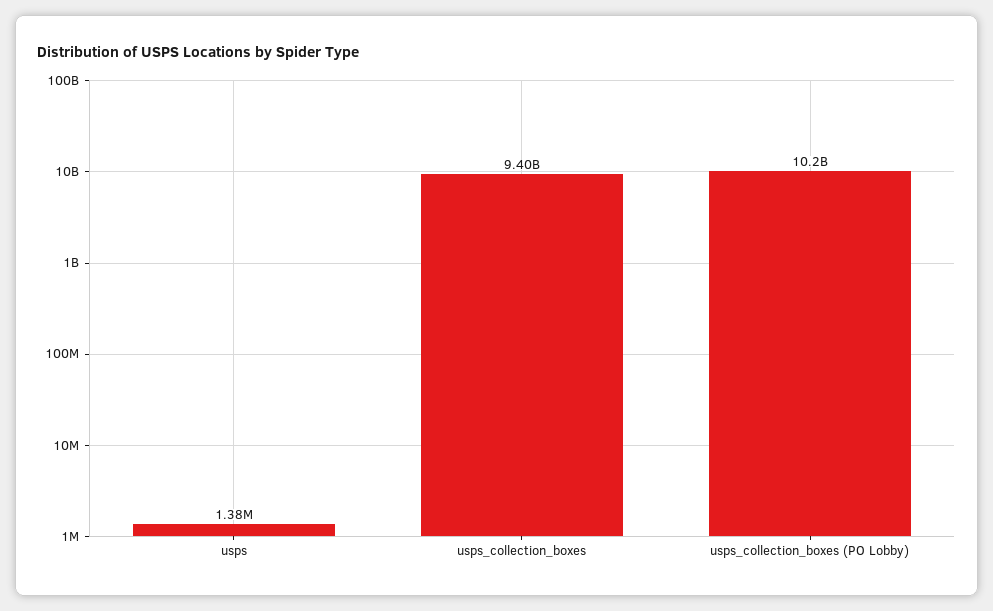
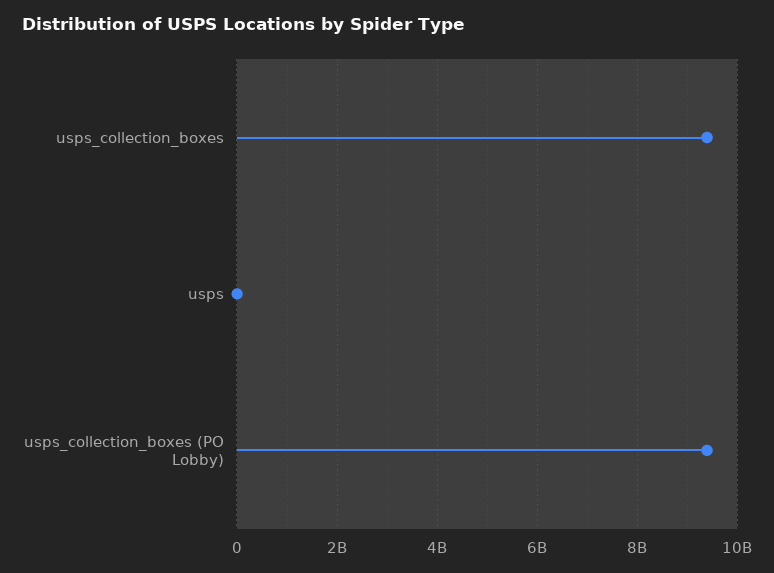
usps_collection_boxes (PO Lobby): 10200000000 -> 9400000000

